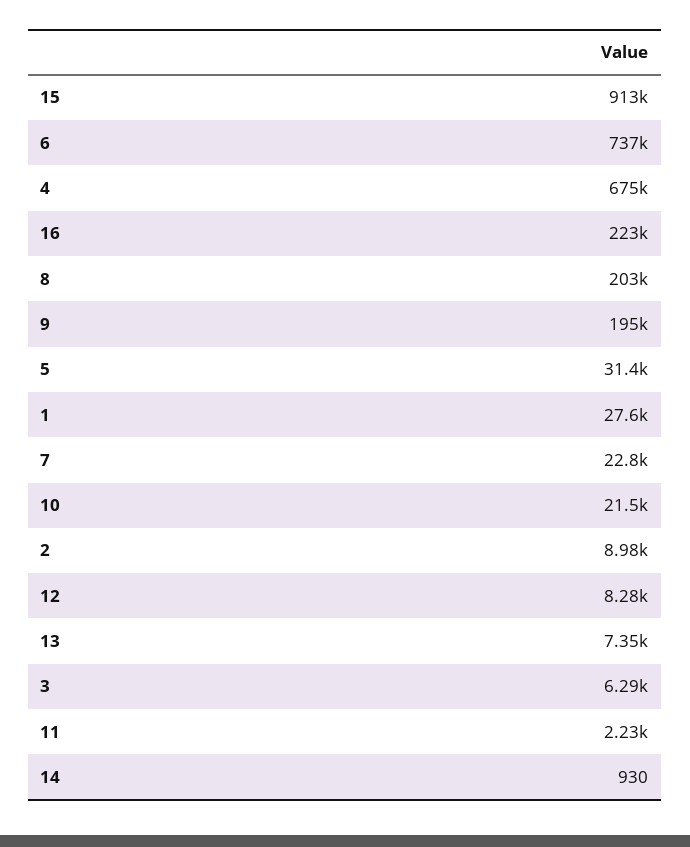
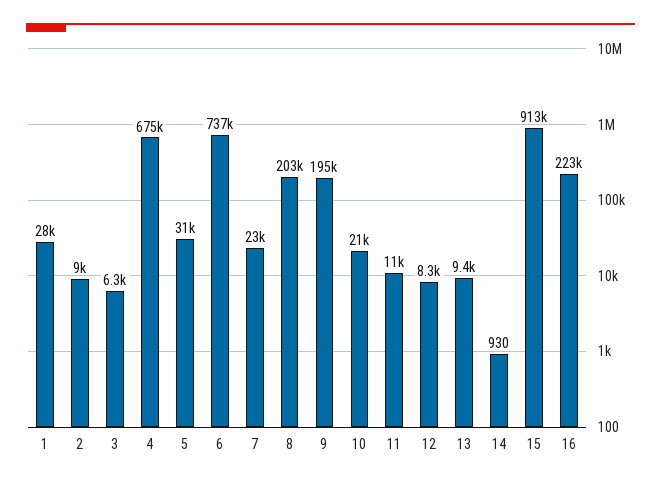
13: 7350 -> 9400
11: 2230 -> 11000

